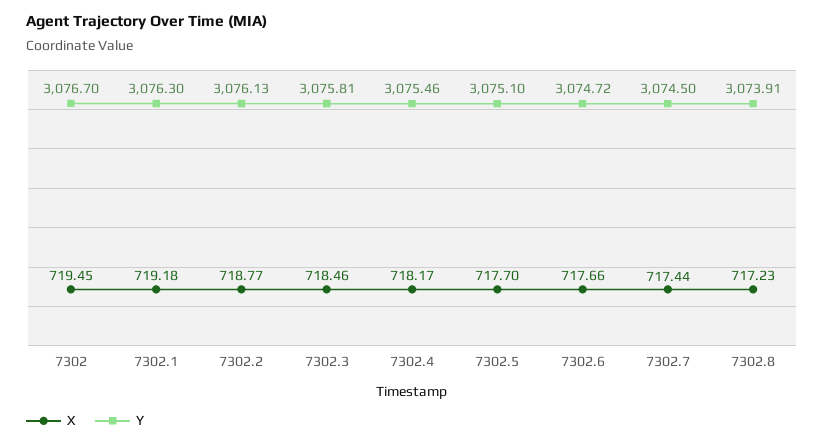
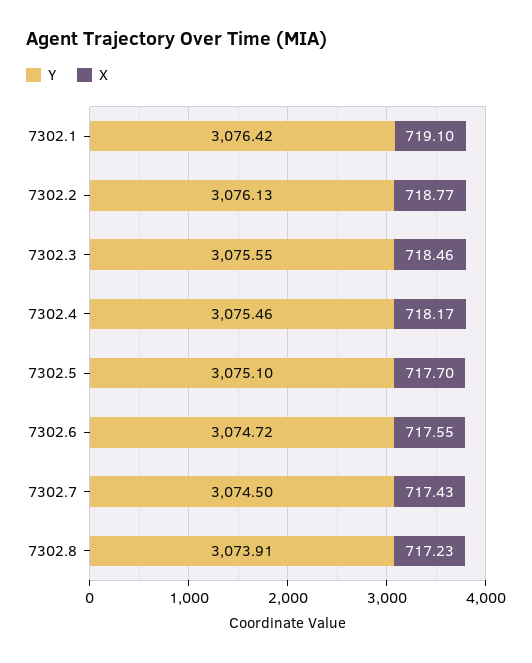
X, 7302: 719.45 -> none
Y, 7302: 3076.7 -> none
X, 7302.1: 719.18 -> 719.1
Y, 7302.1: 3076.3 -> 3076.42
Y, 7302.3: 3075.81 -> 3075.55
X, 7302.6: 717.66 -> 717.55
X, 7302.7: 717.44 -> 717.43

